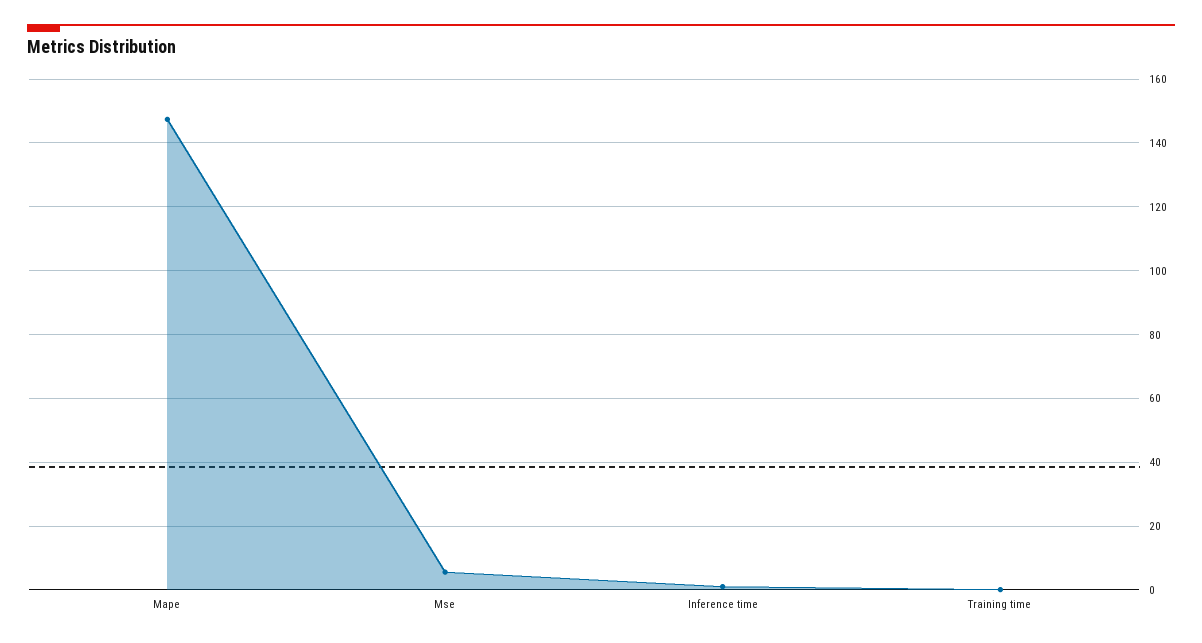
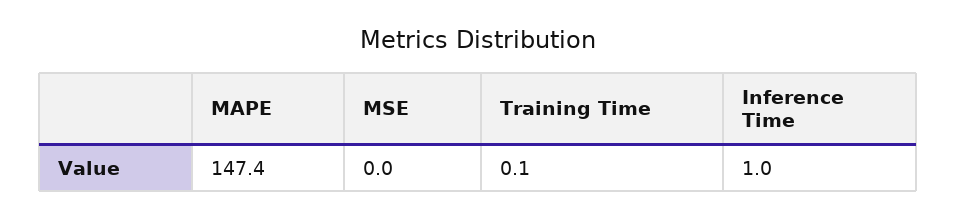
Mse: 6 -> 0

